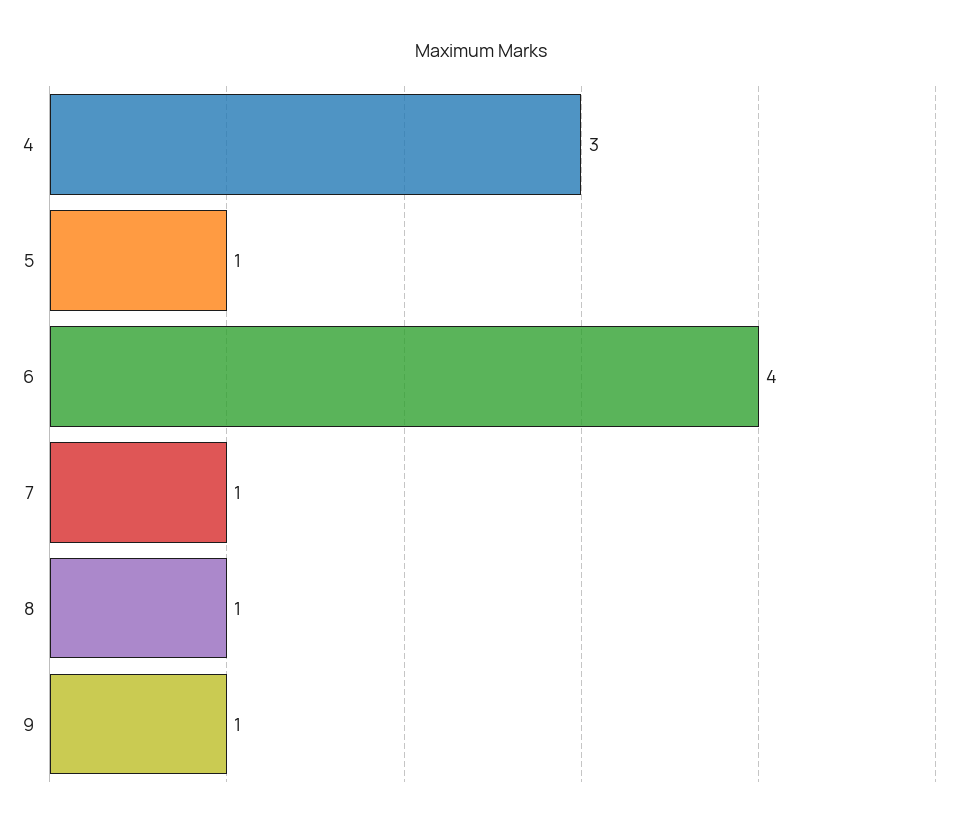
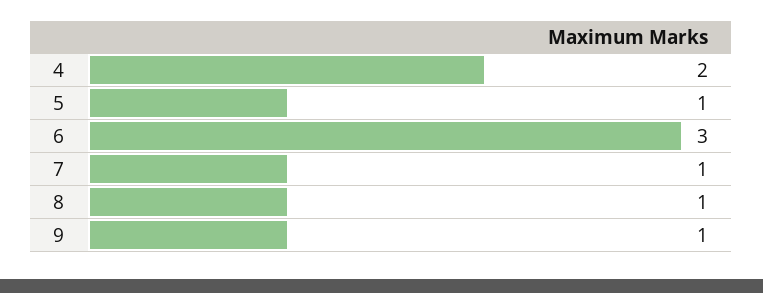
4: 3 -> 2
6: 4 -> 3

